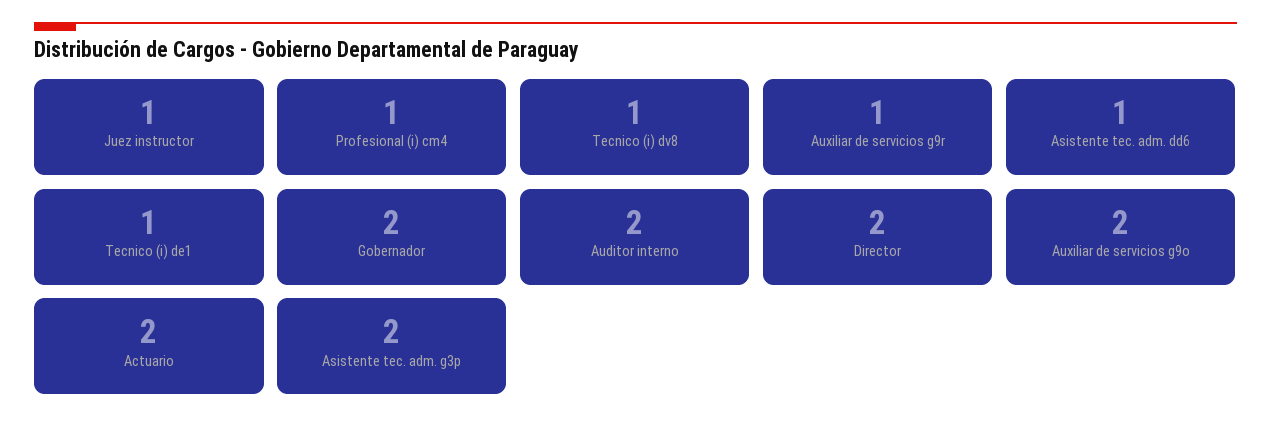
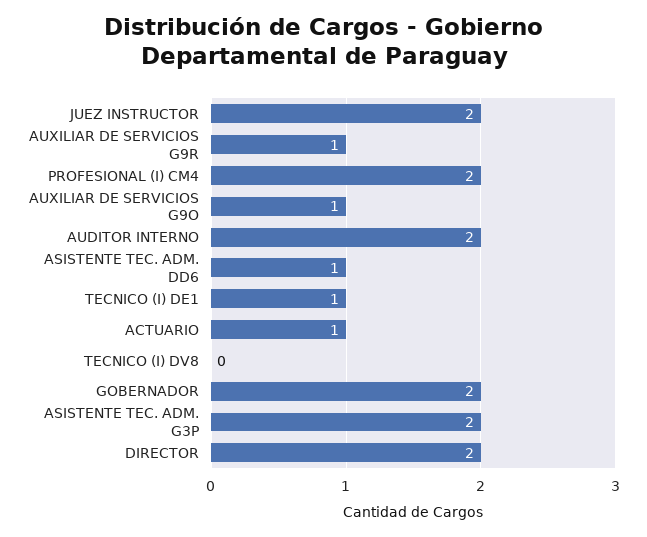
Juez instructor: 1 -> 2
Profesional (i) cm4: 1 -> 2
Tecnico (i) dv8: 1 -> 0
Auxiliar de servicios g9o: 2 -> 1
Actuario: 2 -> 1

